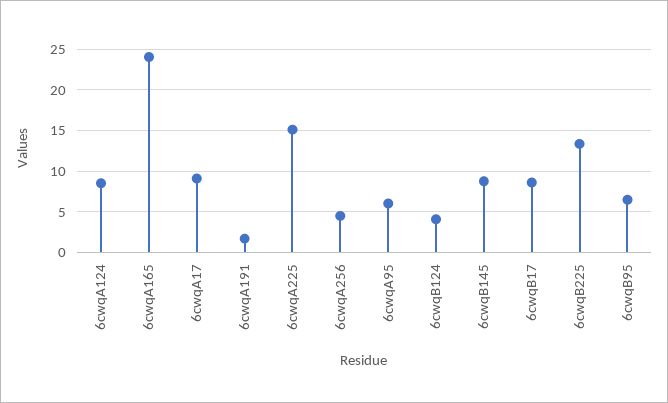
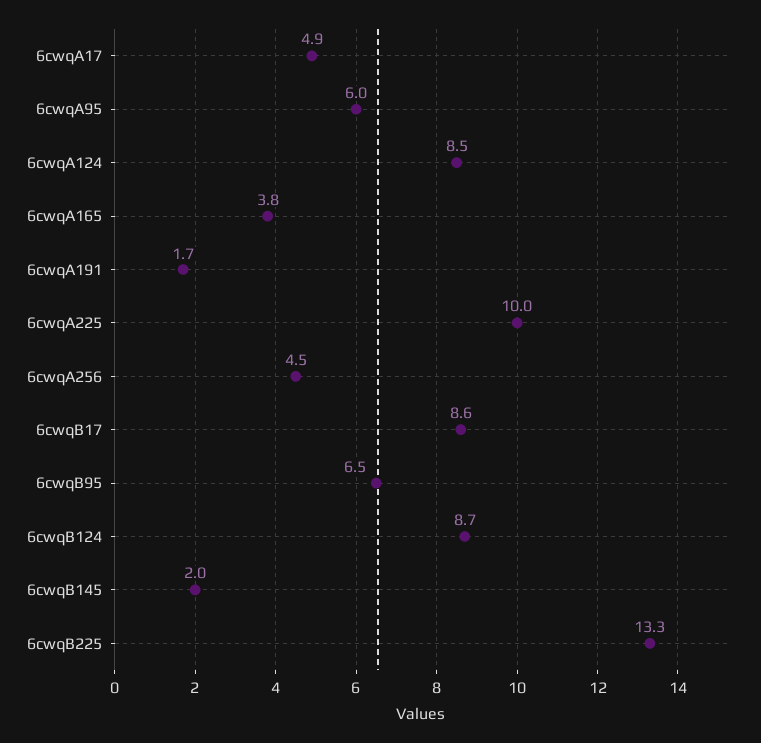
6cwqA165: 24 -> 3.8
6cwqA17: 9 -> 4.9
6cwqA225: 15 -> 10
6cwqB124: 4 -> 8.7
6cwqB145: 9 -> 2

